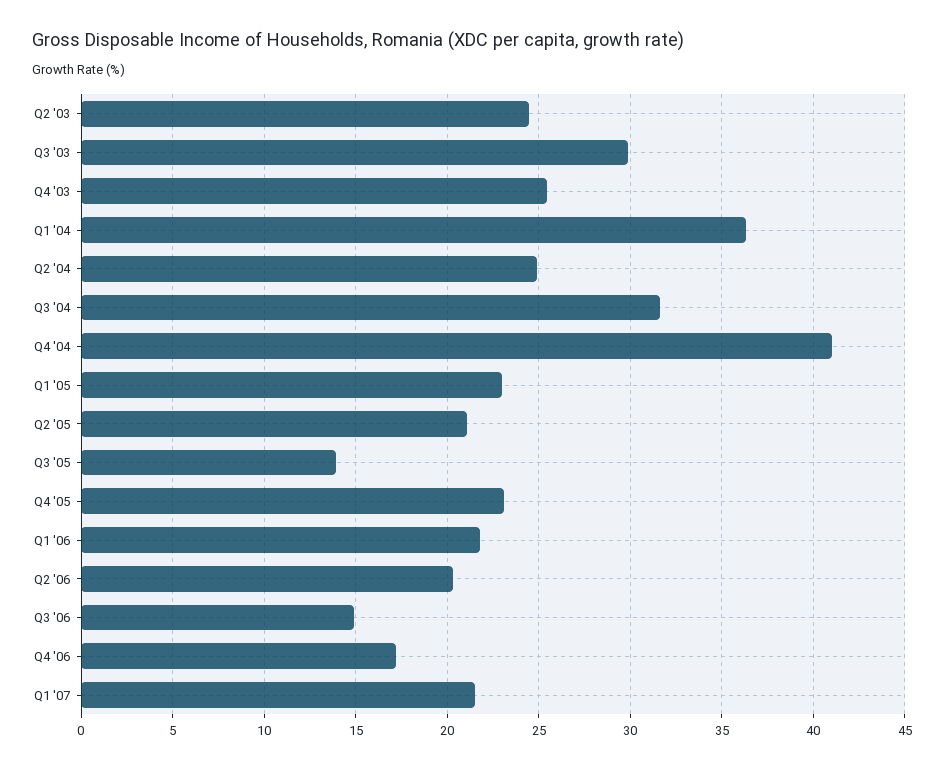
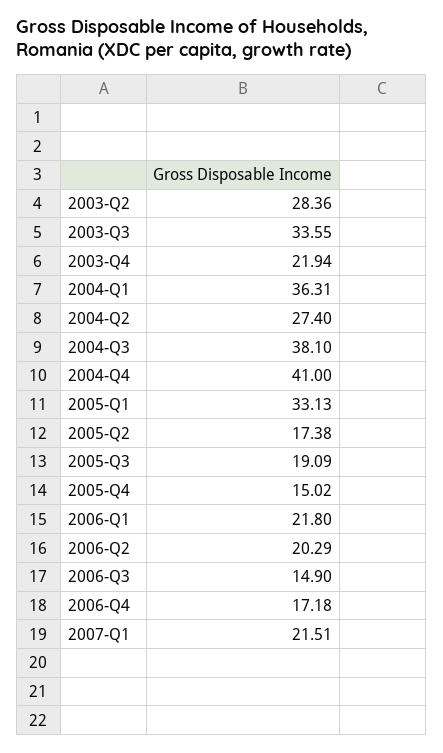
Q2 '03: 24.5 -> 28.36
Q3 '03: 30 -> 33.55
Q4 '03: 25.5 -> 21.94
Q2 '04: 25 -> 27.4
Q3 '04: 31.5 -> 38.1
Q1 '05: 23 -> 33.13
Q2 '05: 21 -> 17.38
Q3 '05: 14 -> 19.09
Q4 '05: 23 -> 15.02

